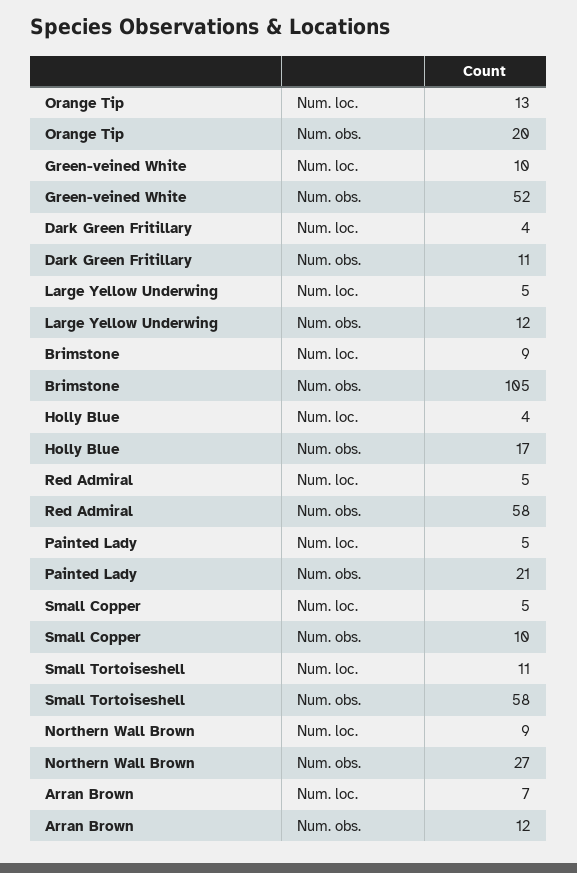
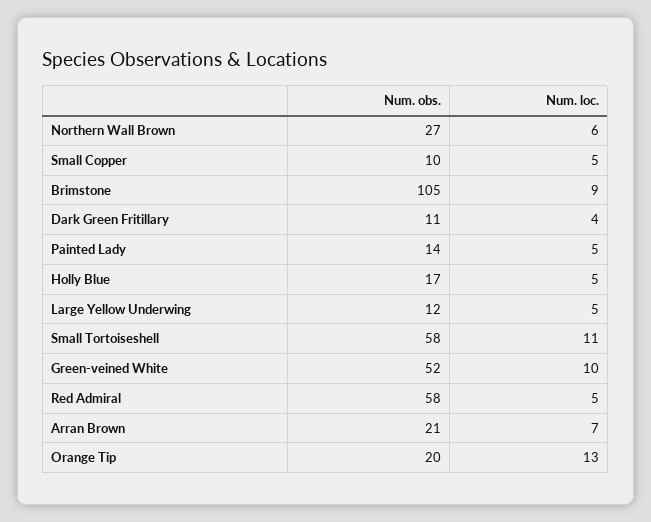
Holly Blue, Num. loc.: 4 -> 5
Painted Lady, Num. obs.: 21 -> 14
Northern Wall Brown, Num. loc.: 9 -> 6
Arran Brown, Num. obs.: 12 -> 21

